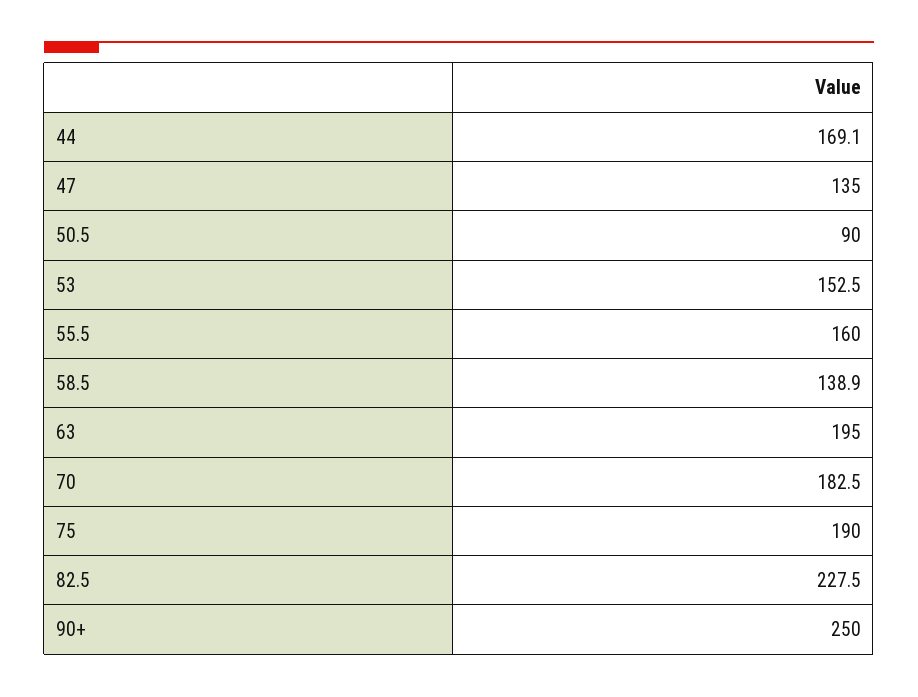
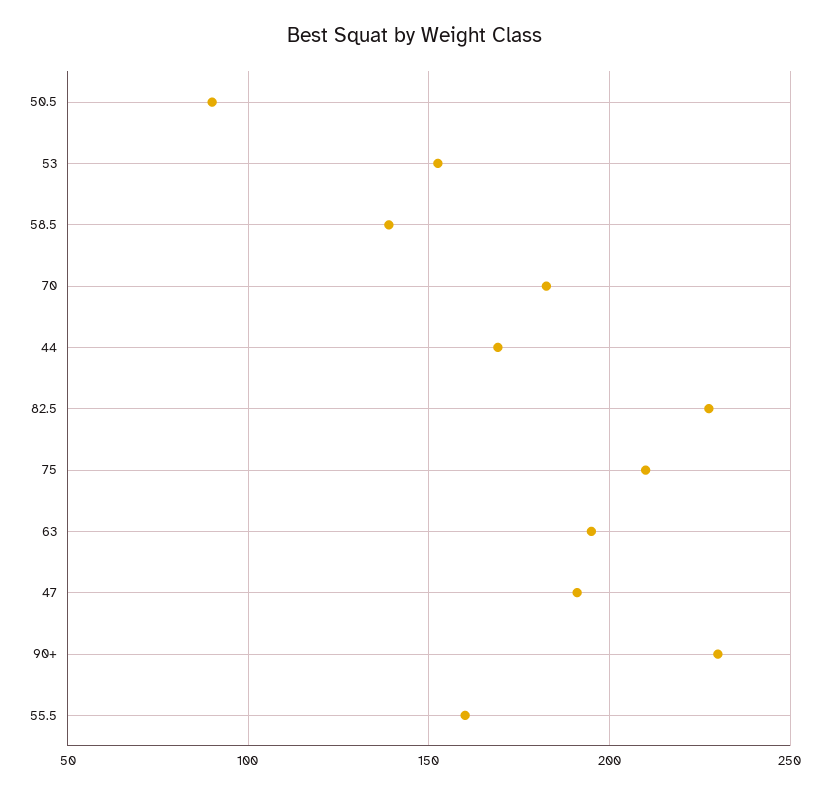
47: 135 -> 190
75: 190 -> 210
90+: 250 -> 230

